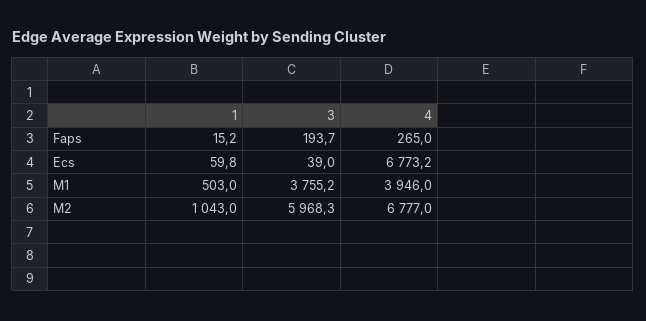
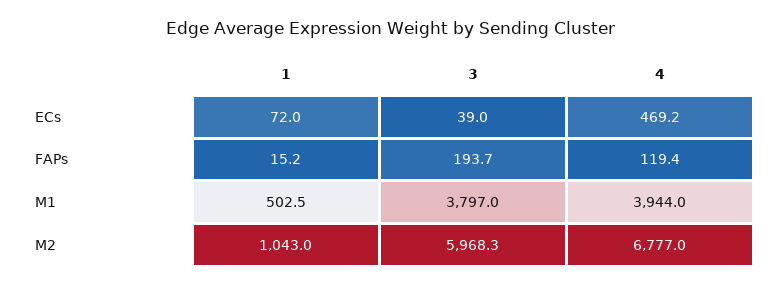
4, Faps: 265 -> 119.4
1, Ecs: 59.8 -> 72
4, Ecs: 6773.2 -> 469.2
1, M1: 503 -> 502.5
3, M1: 3755.2 -> 3797
4, M1: 3946 -> 3944

